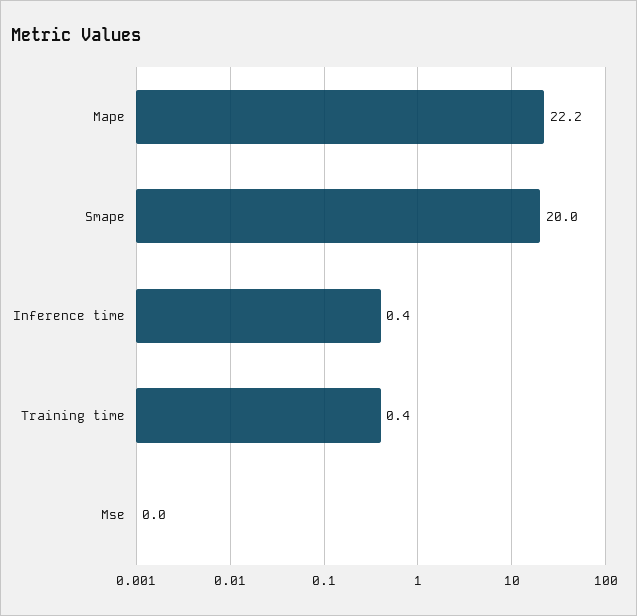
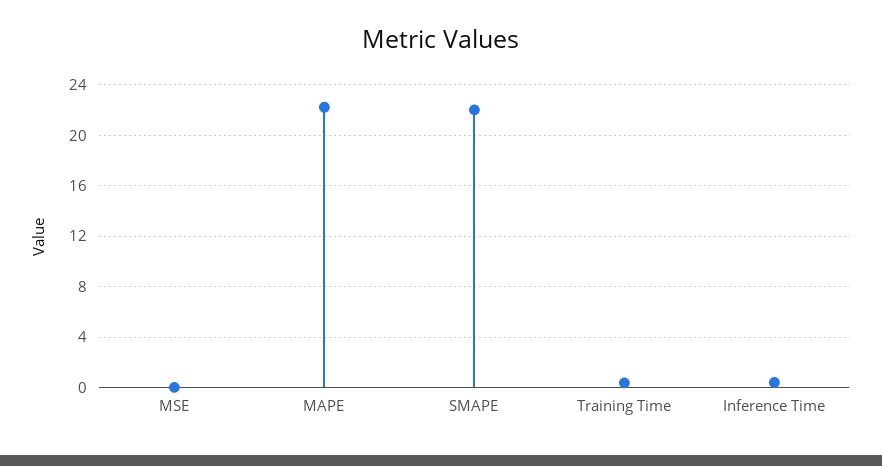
Smape: 20 -> 22

